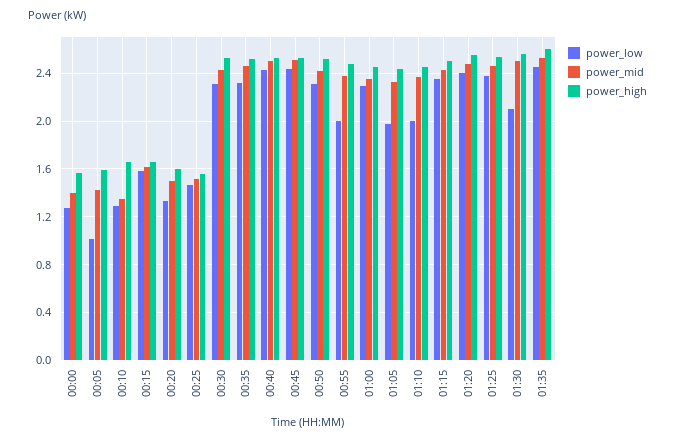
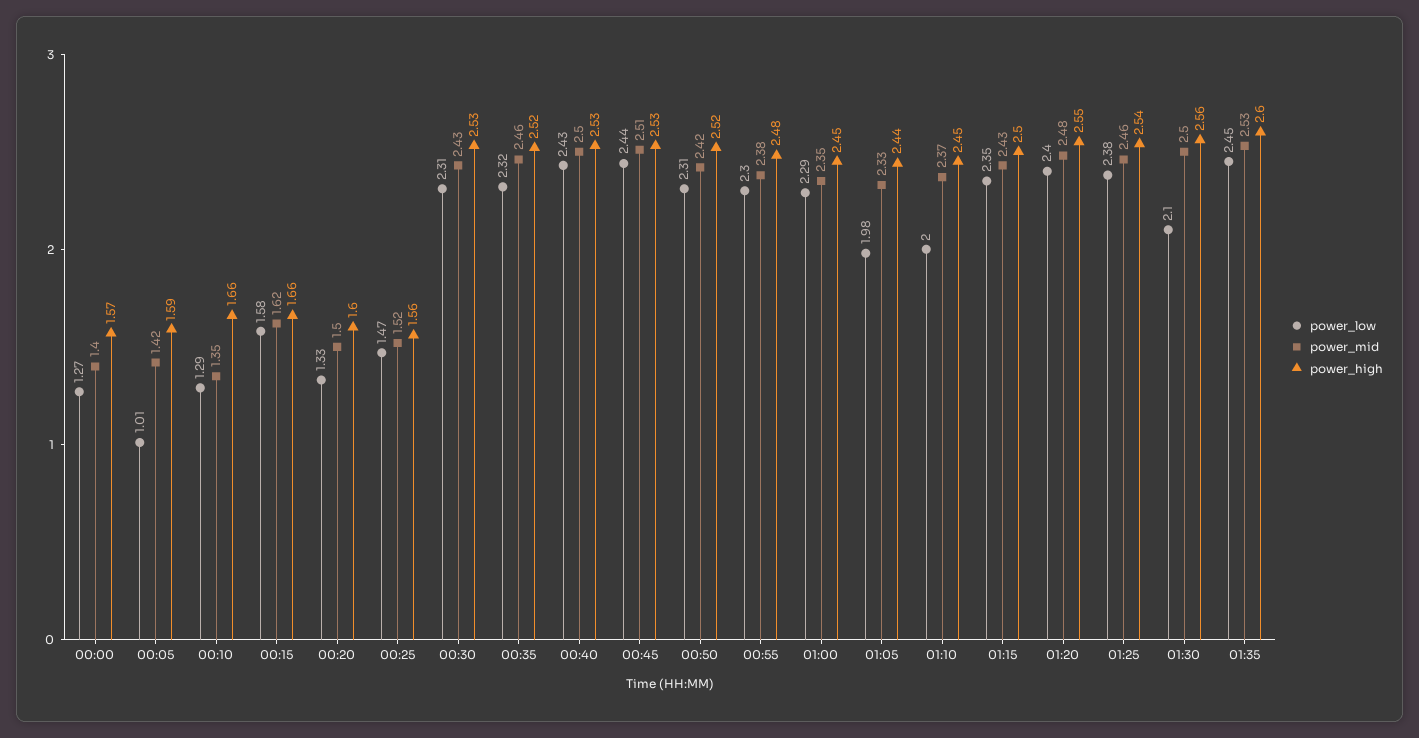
power_low, 00:55: 2 -> 2.3

